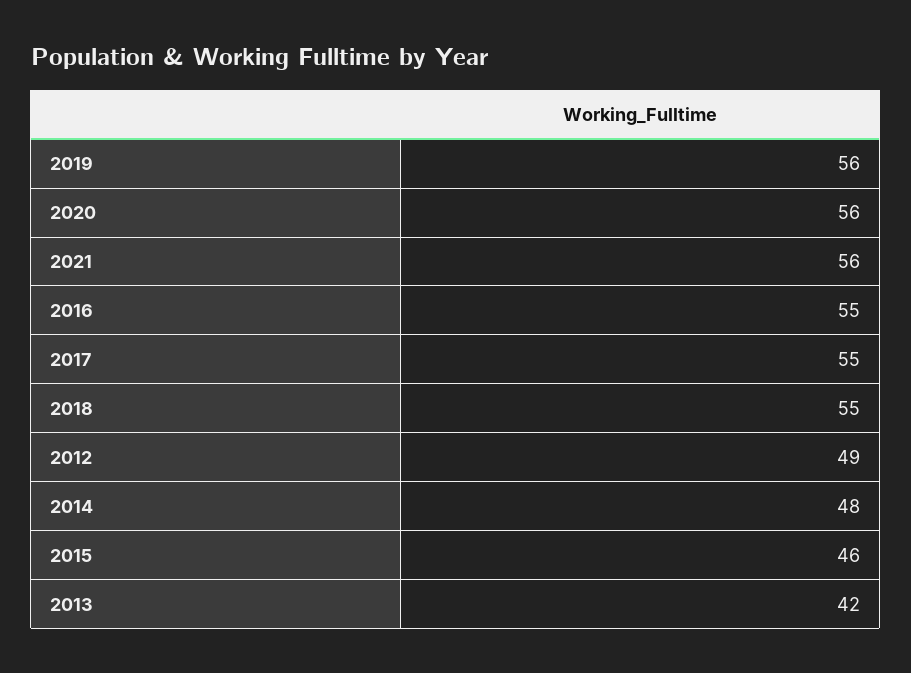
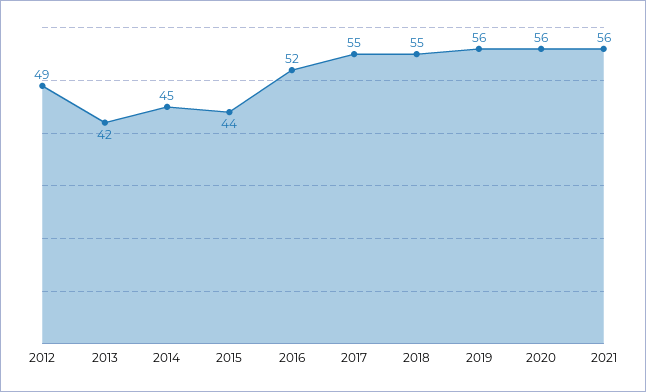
2016: 55 -> 52
2014: 48 -> 45
2015: 46 -> 44

